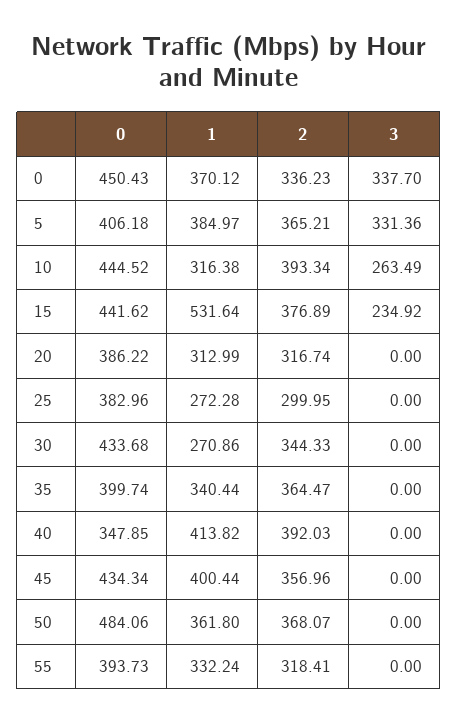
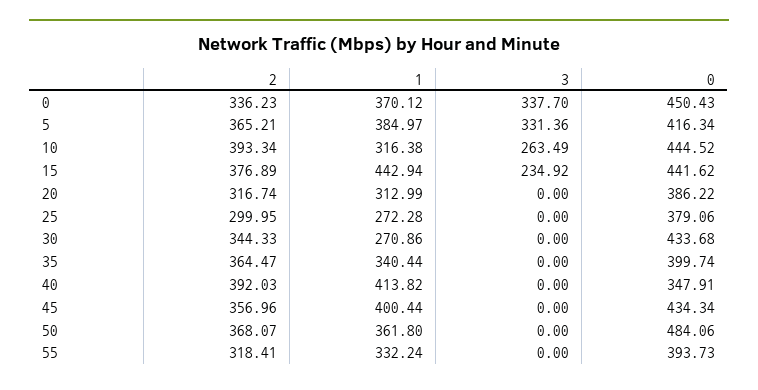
0, 5: 406.18 -> 416.34
1, 15: 531.64 -> 442.94
0, 25: 382.96 -> 379.06
0, 40: 347.85 -> 347.91

